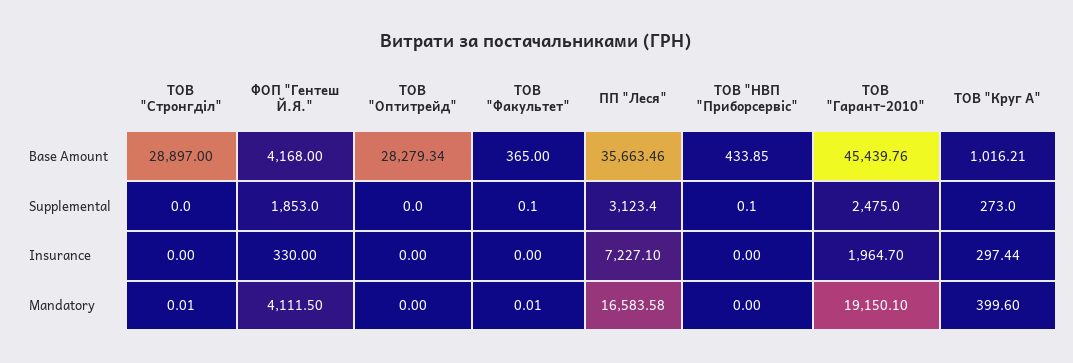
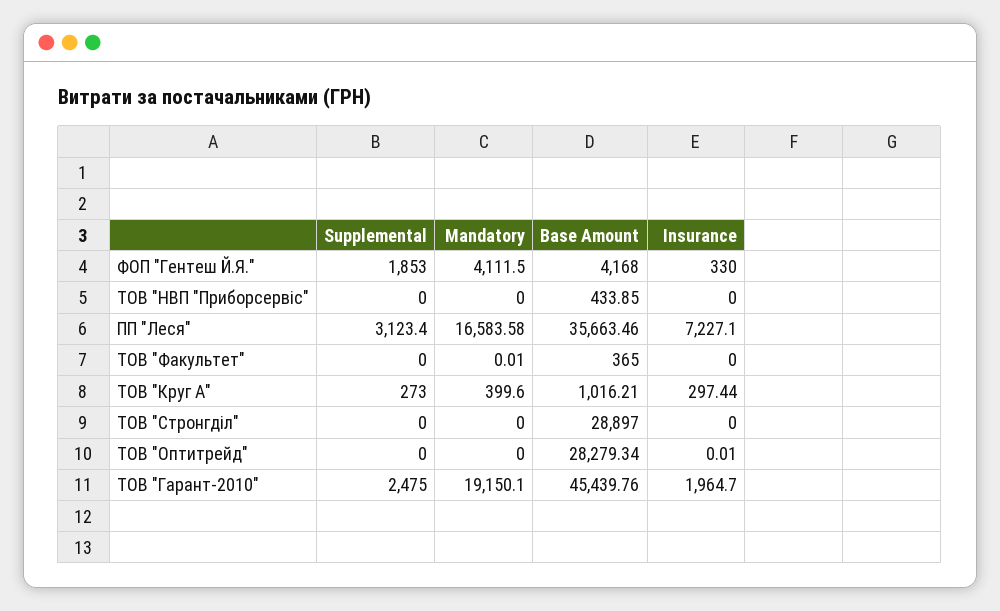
ТОВ "Факультет", Supplemental: 0.1 -> 0
ТОВ "НВП "Приборсервіс", Supplemental: 0.1 -> 0
ТОВ "Оптитрейд", Insurance: 0 -> 0.01
ТОВ "Стронгділ", Mandatory: 0.01 -> 0

